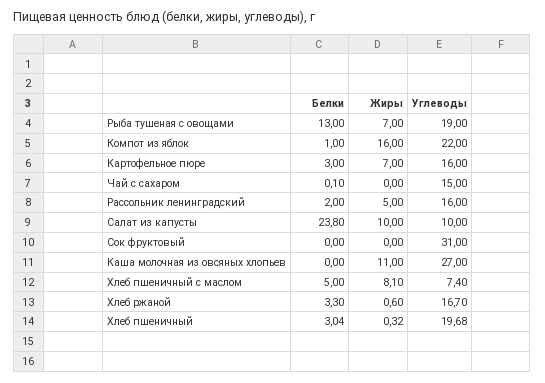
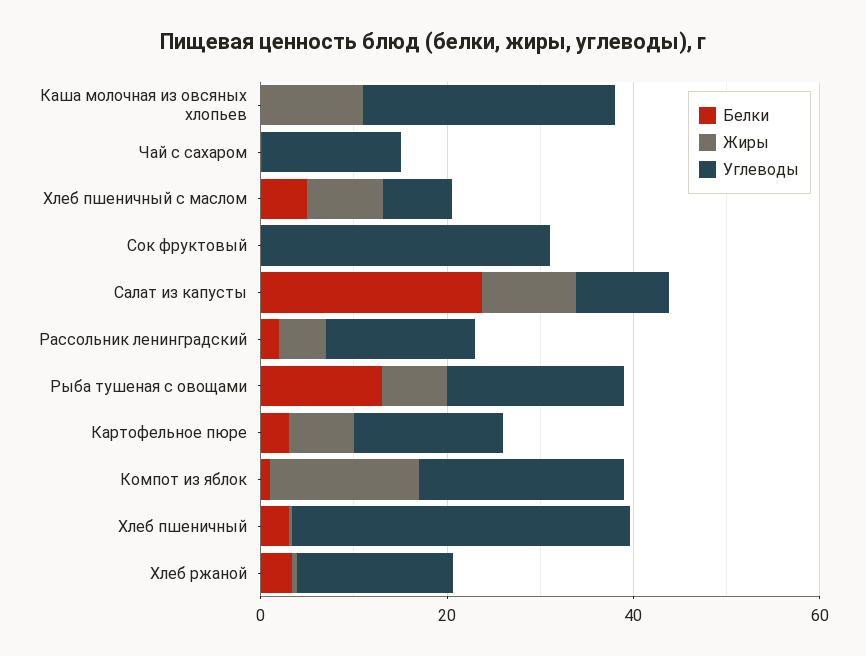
Углеводы, Хлеб пшеничный: 19.68 -> 35

